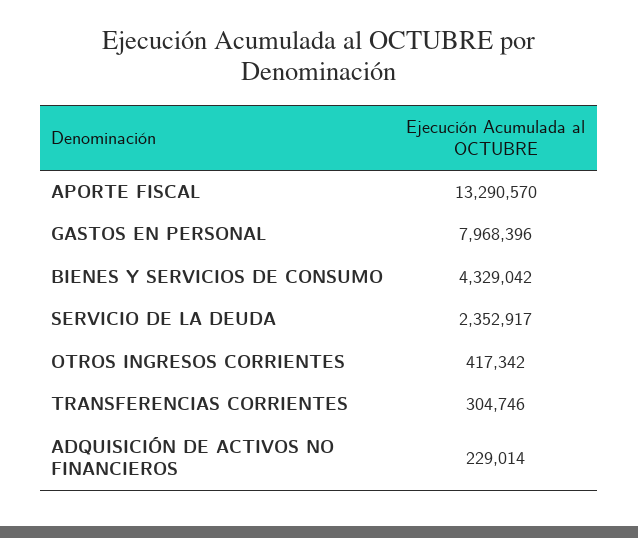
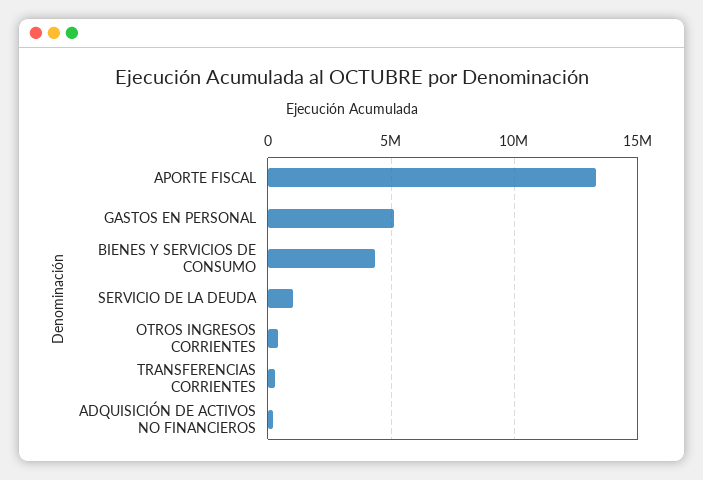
GASTOS EN PERSONAL: 7968396 -> 5000000
SERVICIO DE LA DEUDA: 2352917 -> 1000000

